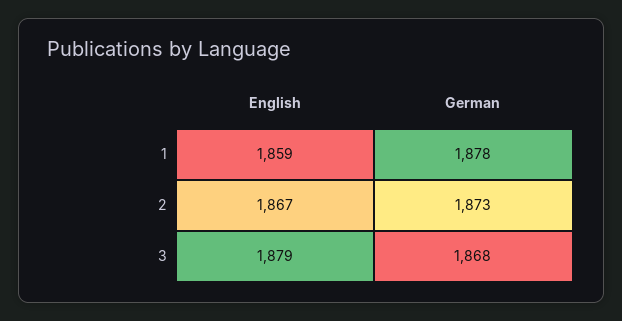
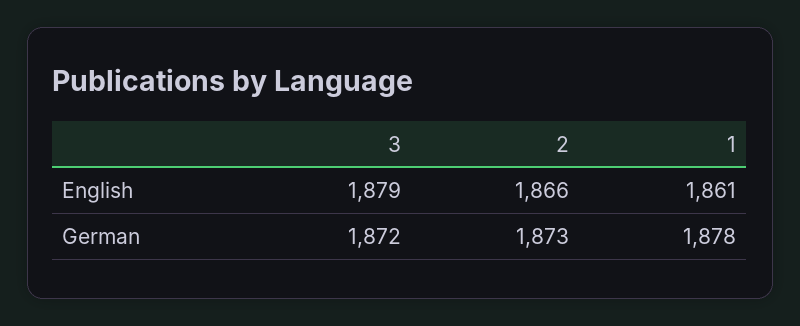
English, 1: 1859 -> 1861
English, 2: 1867 -> 1866
German, 3: 1868 -> 1872

